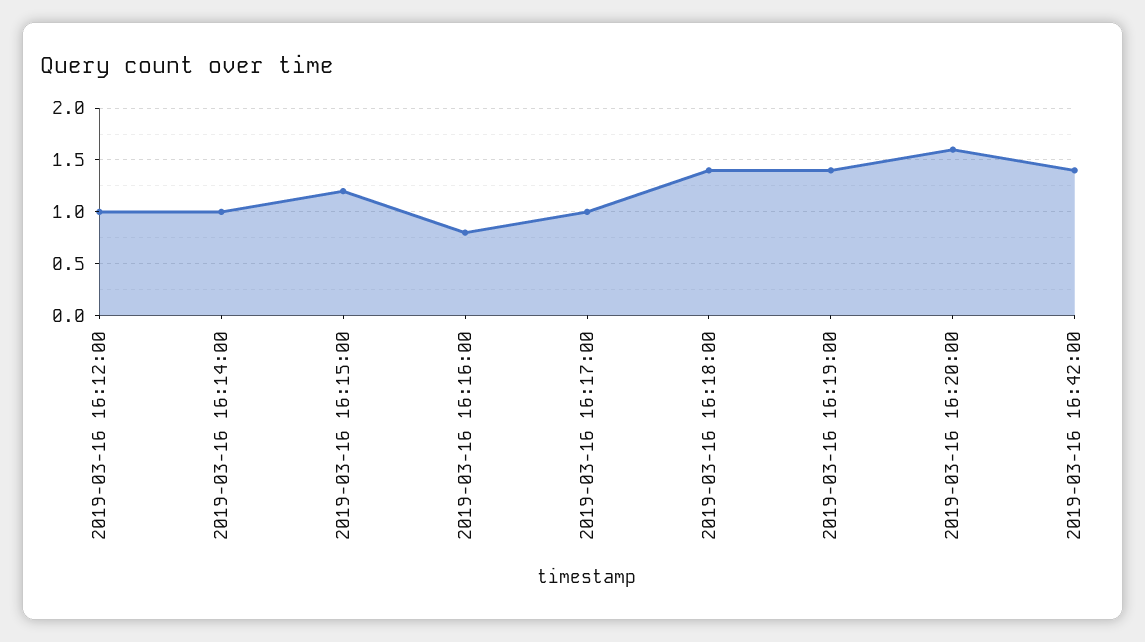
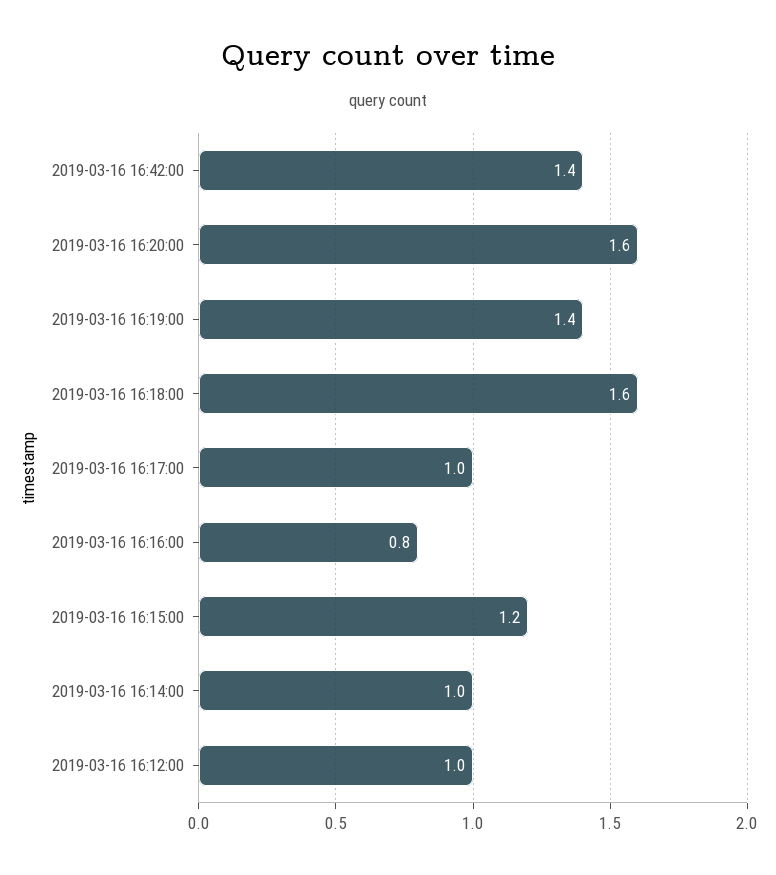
2019-03-16 16:18:00: 1.4 -> 1.6

